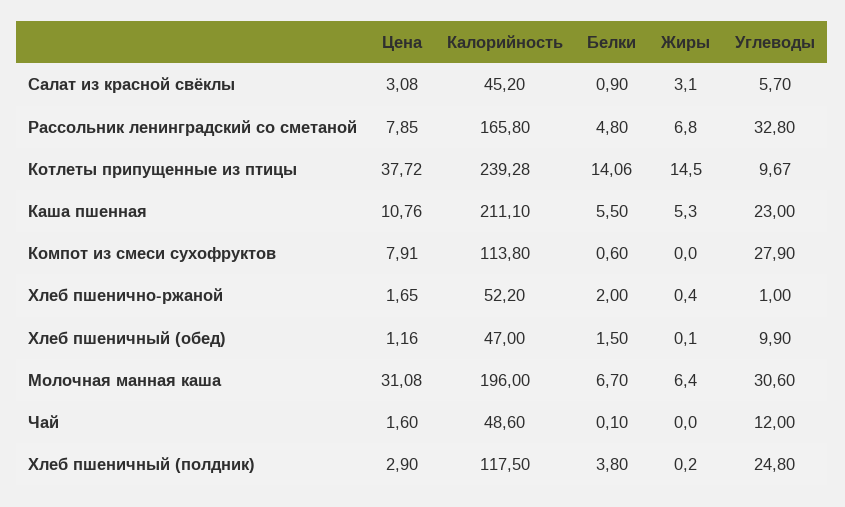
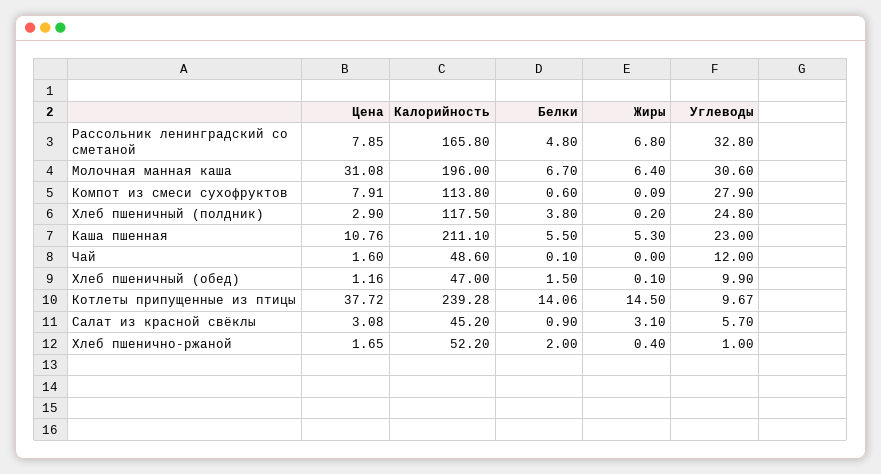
Жиры, Компот из смеси сухофруктов: 0 -> 0.09

